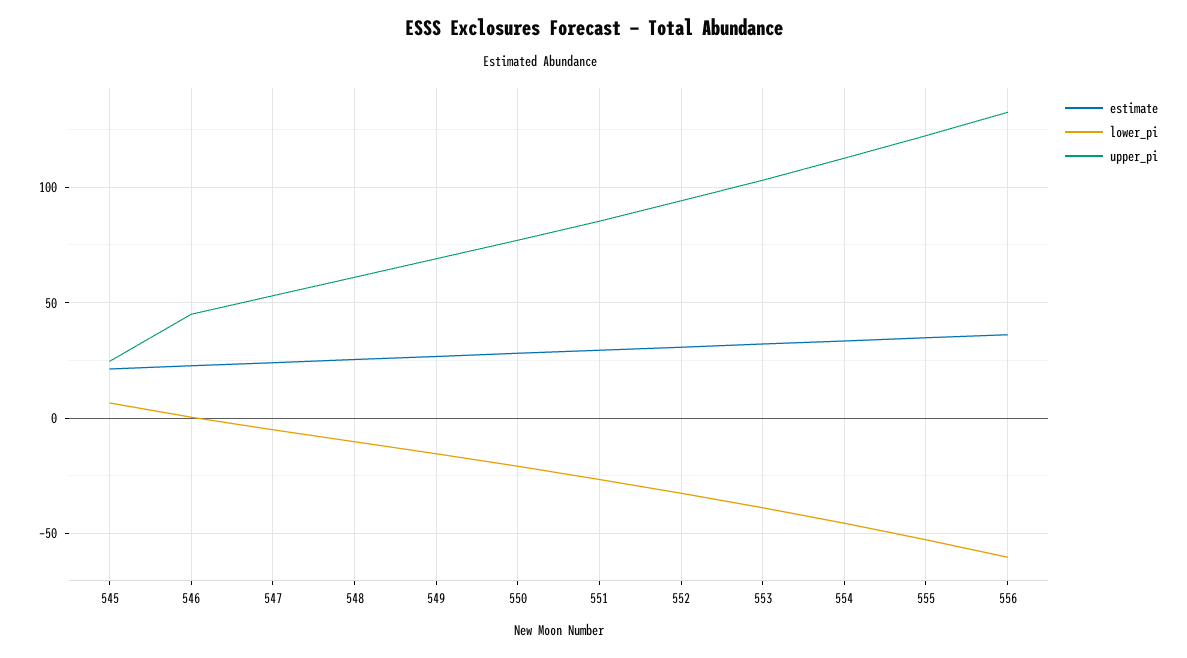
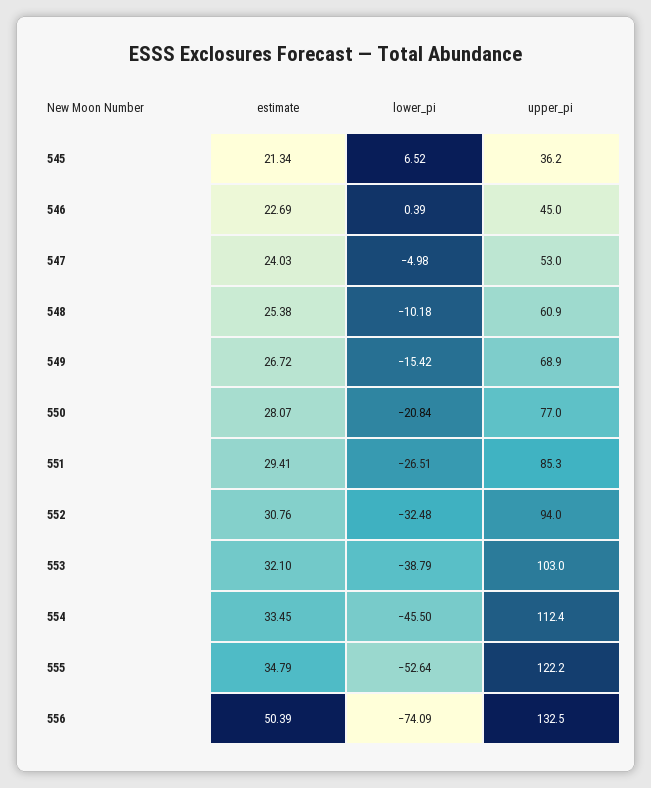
upper_pi, 545: 25 -> 36.2
estimate, 556: 35 -> 50.39
lower_pi, 556: -60 -> -74.09

